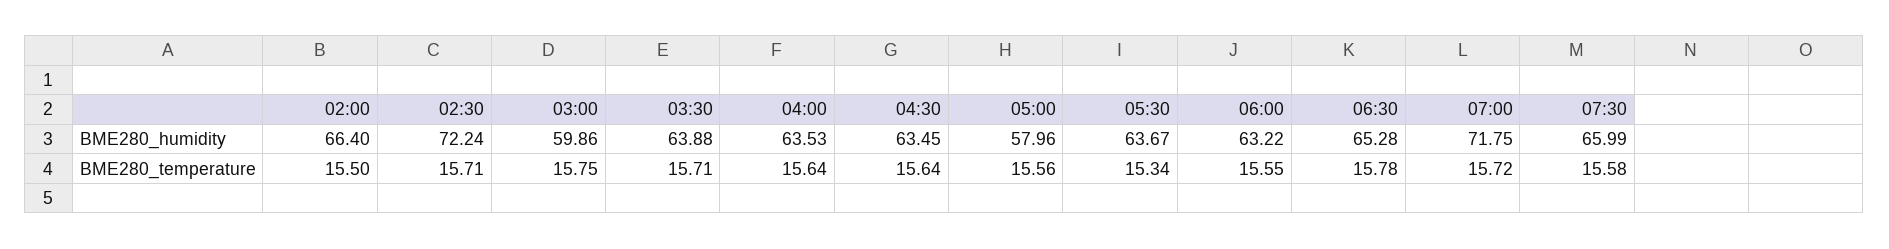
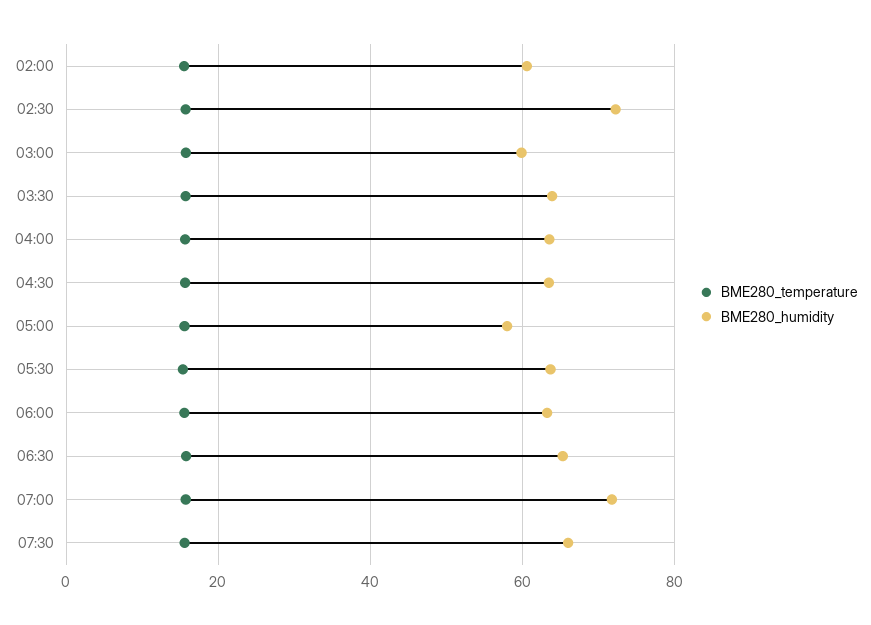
BME280_humidity, 02:00: 66.4 -> 60

